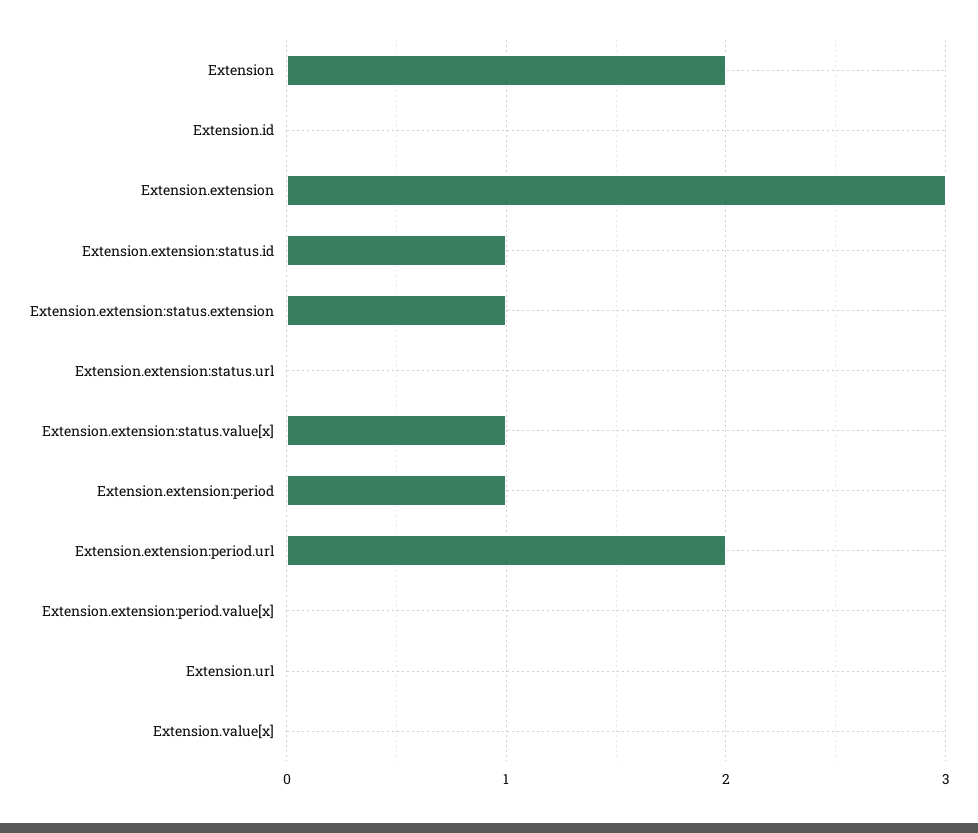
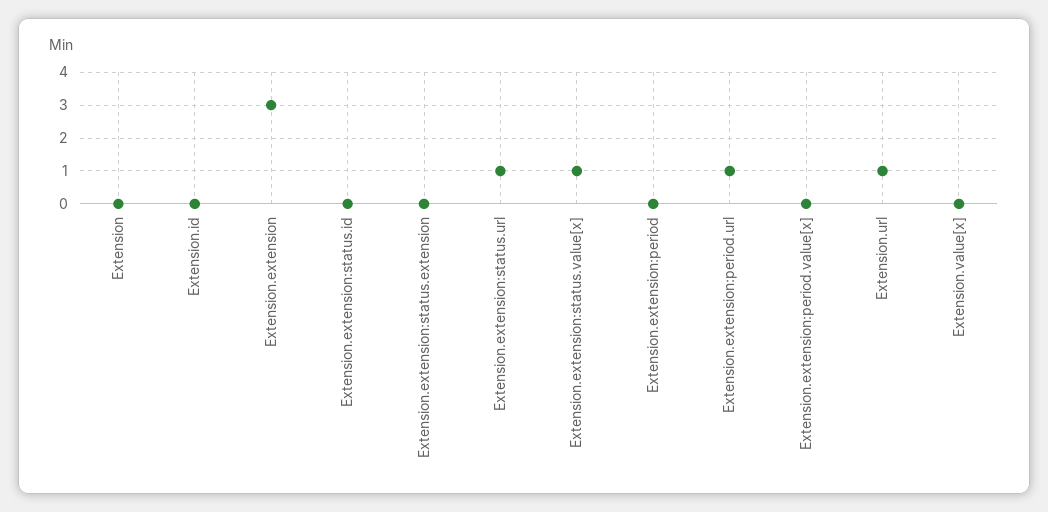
Extension: 2 -> 0
Extension.extension:status.id: 1 -> 0
Extension.extension:status.extension: 1 -> 0
Extension.extension:status.url: 0 -> 1
Extension.extension:period: 1 -> 0
Extension.extension:period.url: 2 -> 1
Extension.url: 0 -> 1

